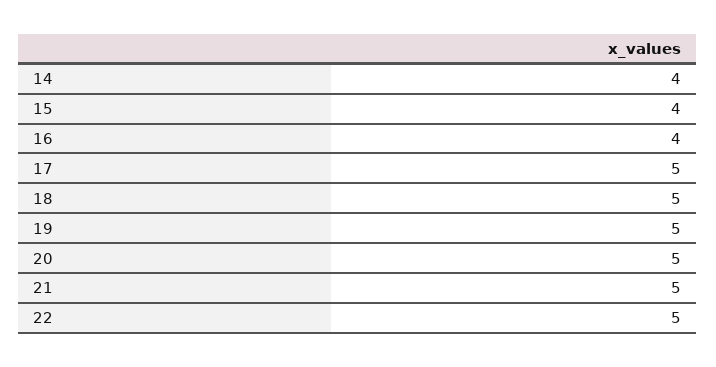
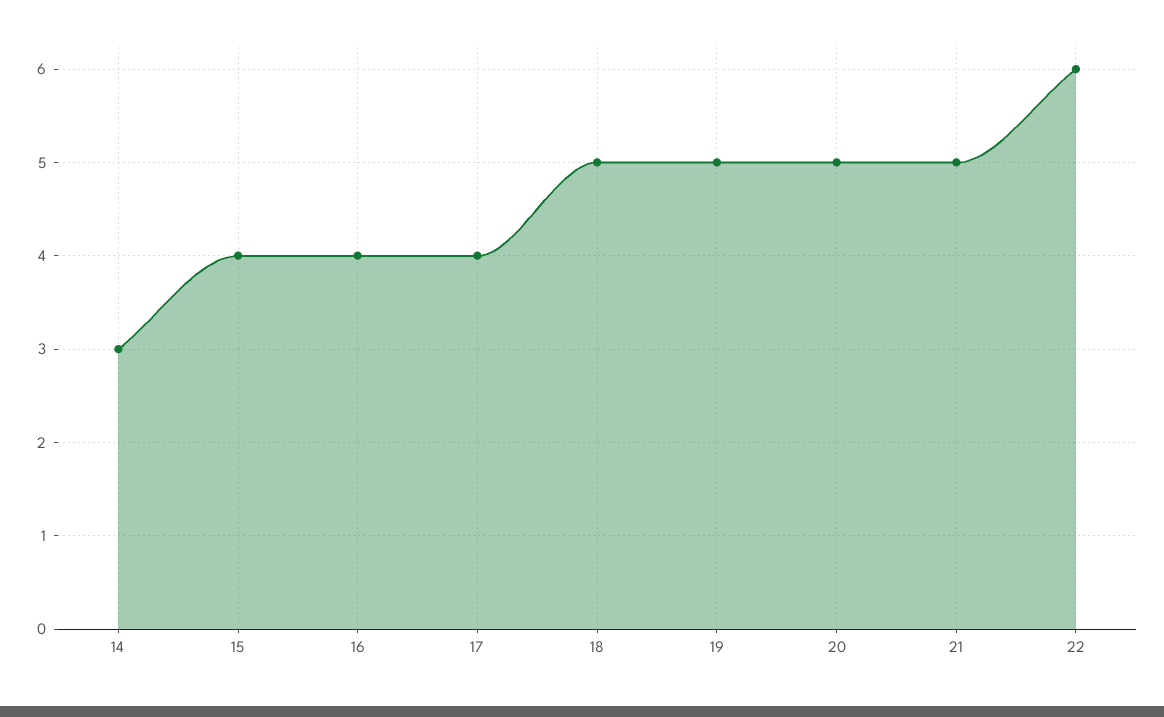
14: 4 -> 3
17: 5 -> 4
22: 5 -> 6

